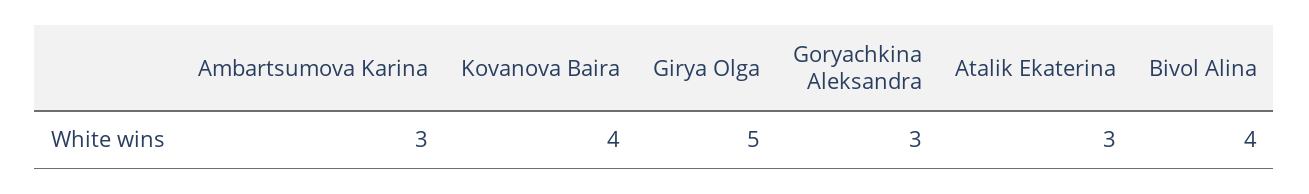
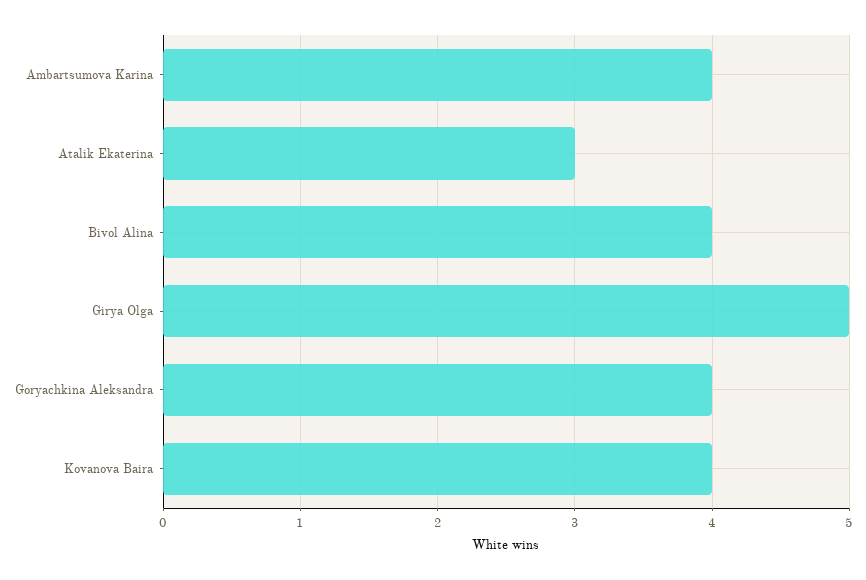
Ambartsumova Karina: 3 -> 4
Goryachkina Aleksandra: 3 -> 4

